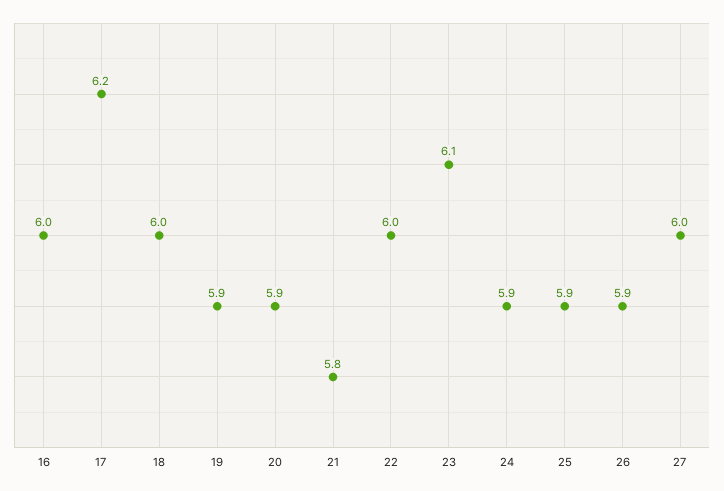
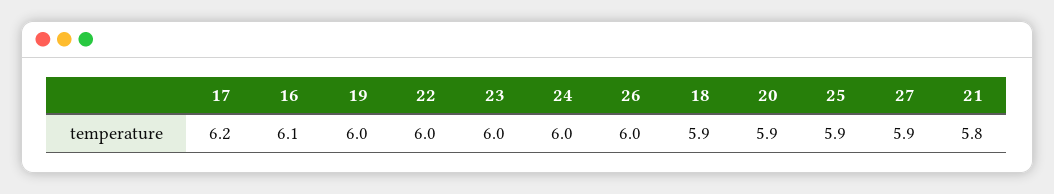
16: 6 -> 6.1
18: 6 -> 5.9
19: 5.9 -> 6
23: 6.1 -> 6
24: 5.9 -> 6
26: 5.9 -> 6
27: 6 -> 5.9

